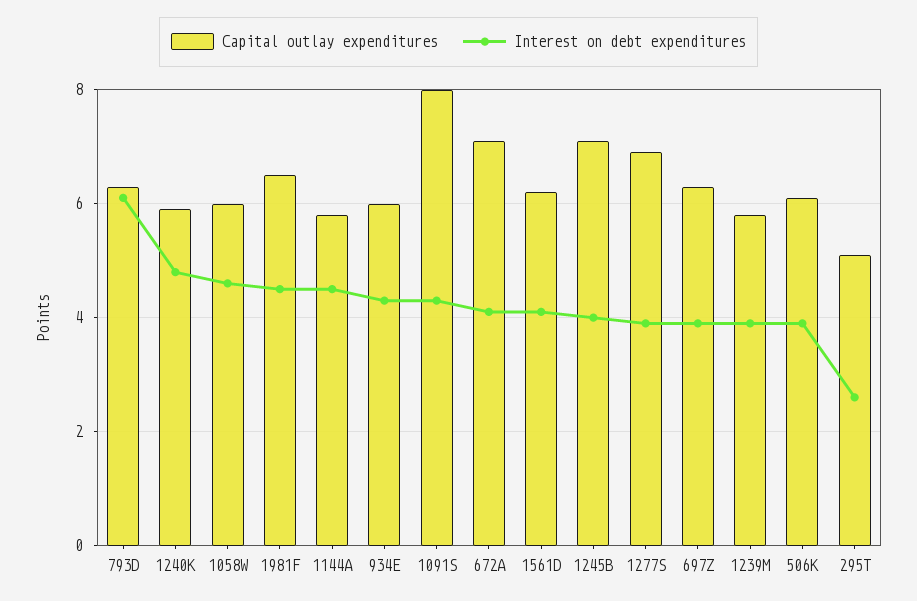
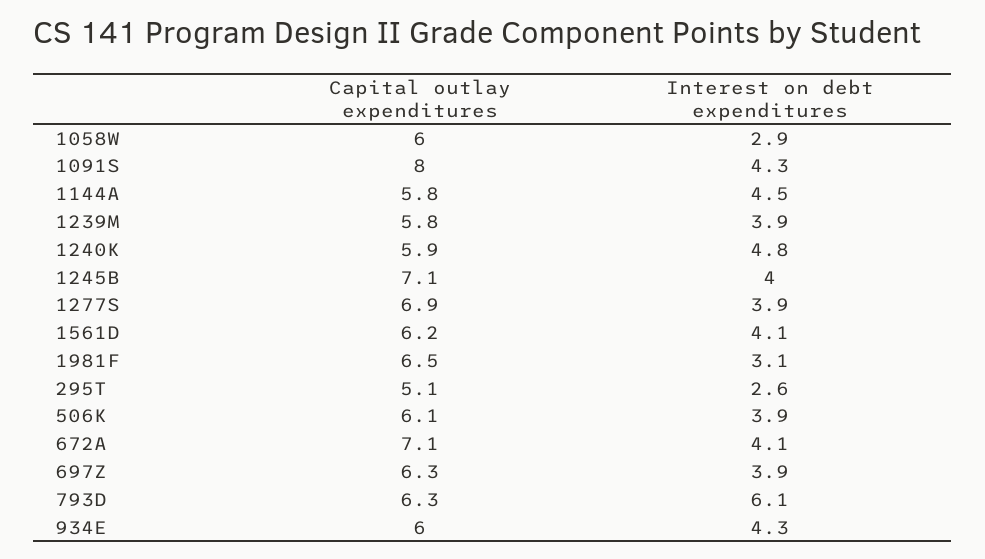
Interest on debt expenditures, 1058W: 4.5 -> 2.9
Interest on debt expenditures, 1981F: 4.5 -> 3.1

